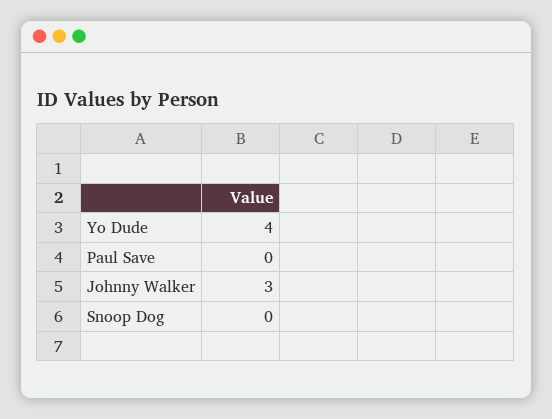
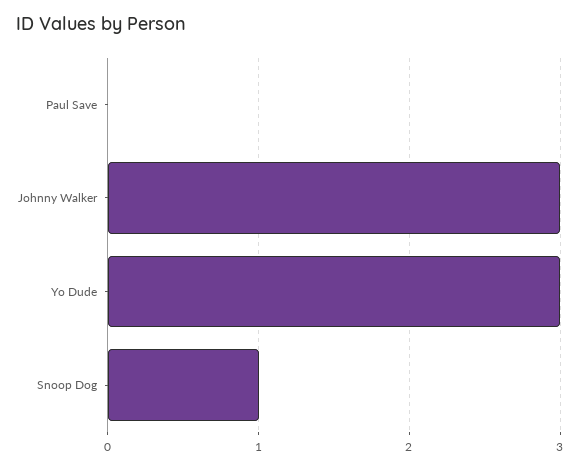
Yo Dude: 4 -> 3
Snoop Dog: 0 -> 1

